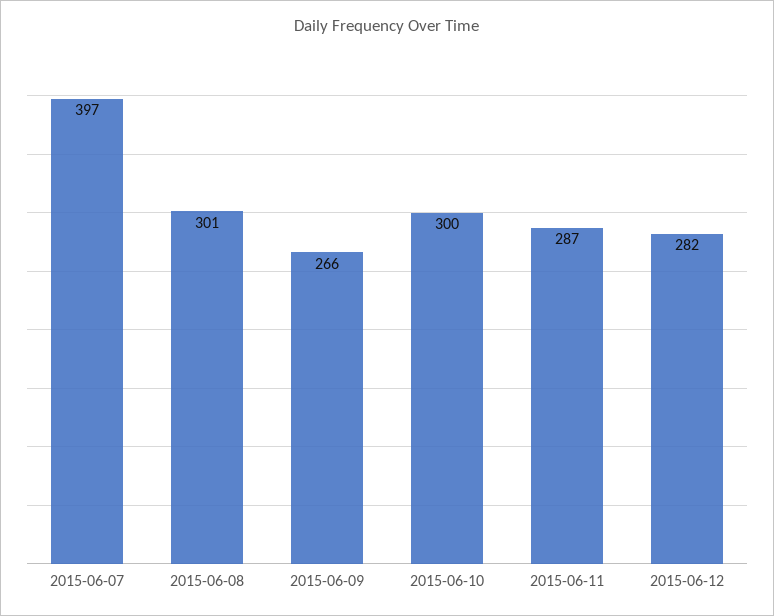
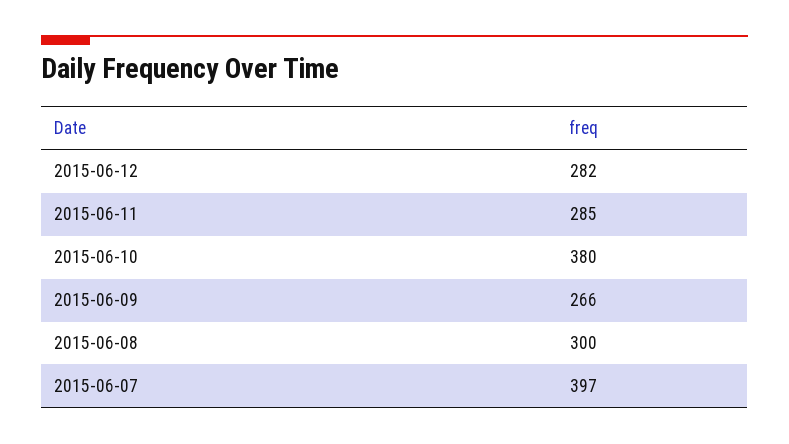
2015-06-08: 301 -> 300
2015-06-10: 300 -> 380
2015-06-11: 287 -> 285

